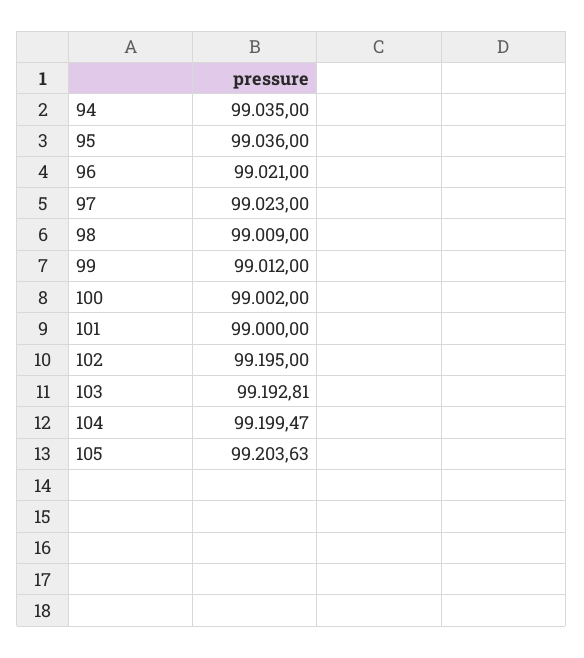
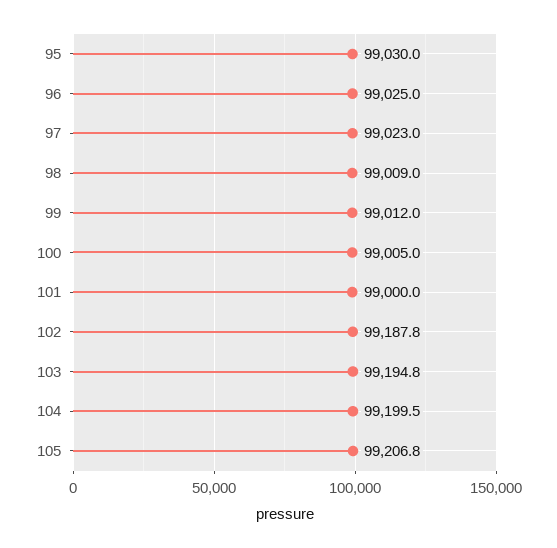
94: 99035 -> none
95: 99036 -> 99030
96: 99021 -> 99025
100: 99002 -> 99005
102: 99195 -> 99187.8
103: 99192.81 -> 99194.8
105: 99203.63 -> 99206.8

